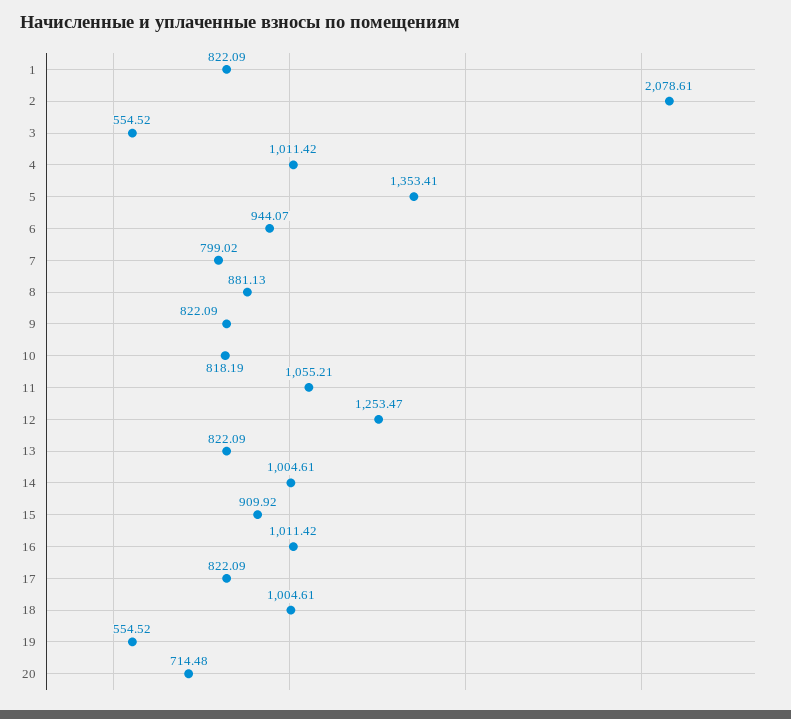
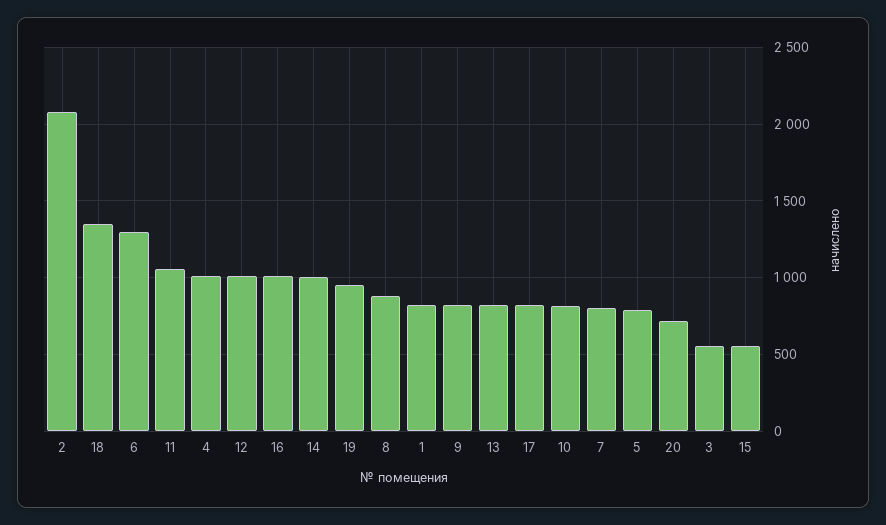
5: 1353.41 -> 800
6: 944.07 -> 1300
12: 1253.47 -> 1000
15: 909.92 -> 550
18: 1004.61 -> 1350
19: 554.52 -> 950

